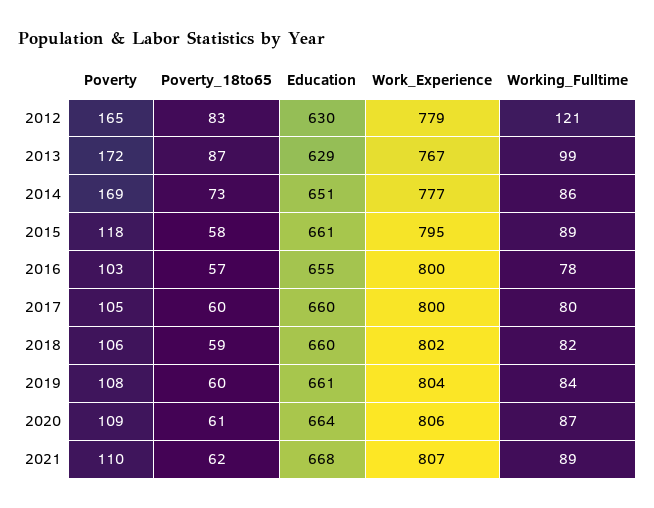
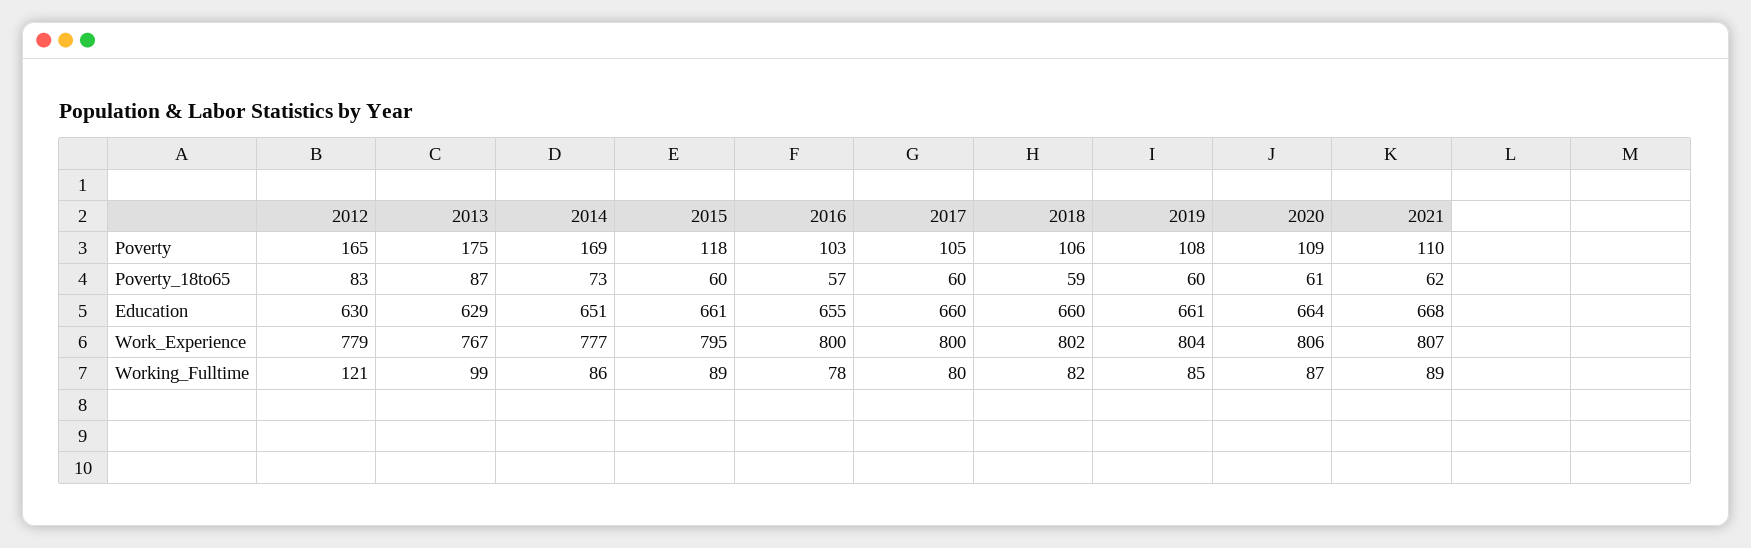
Poverty, 2013: 172 -> 175
Poverty_18to65, 2015: 58 -> 60
Working_Fulltime, 2019: 84 -> 85

